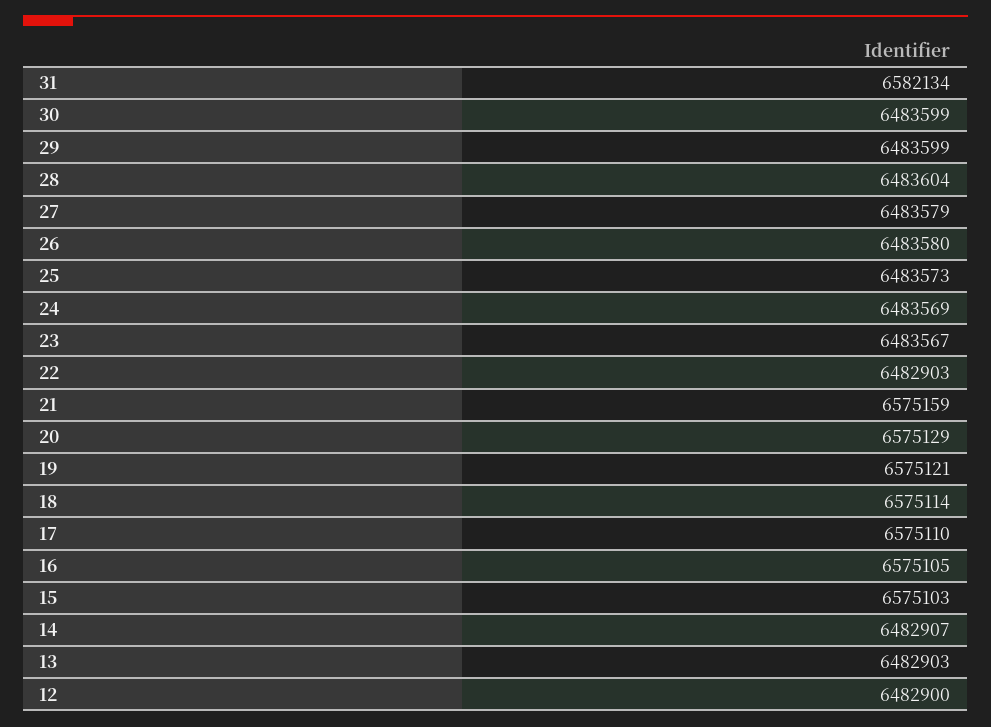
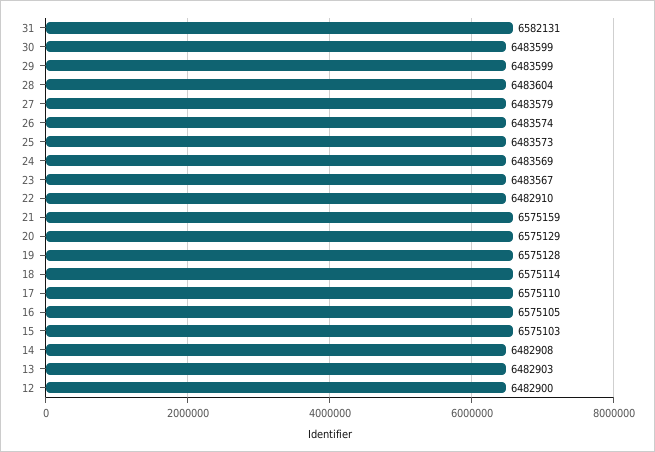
31: 6582134 -> 6582131
26: 6483580 -> 6483574
22: 6482903 -> 6482910
19: 6575121 -> 6575128
14: 6482907 -> 6482908

